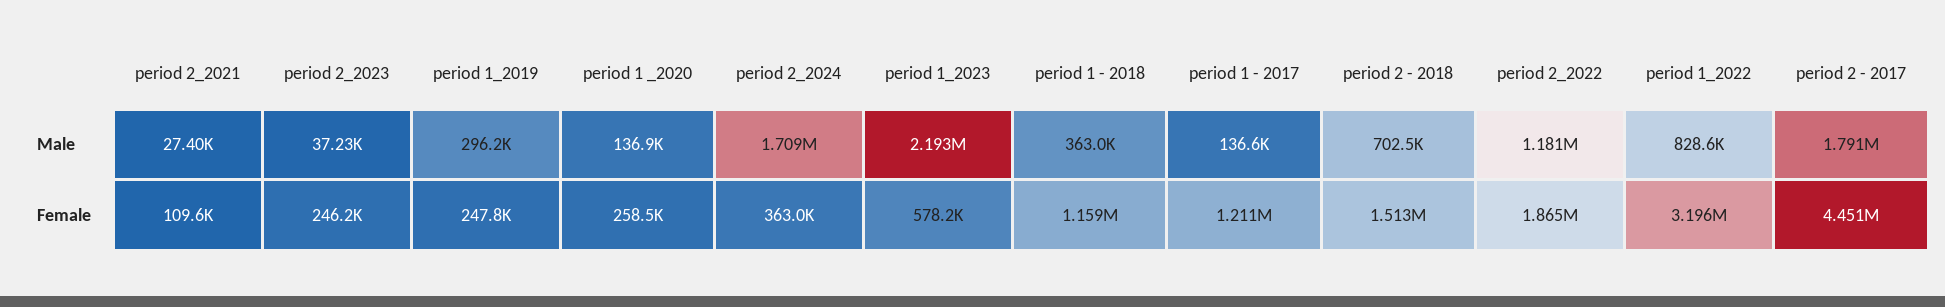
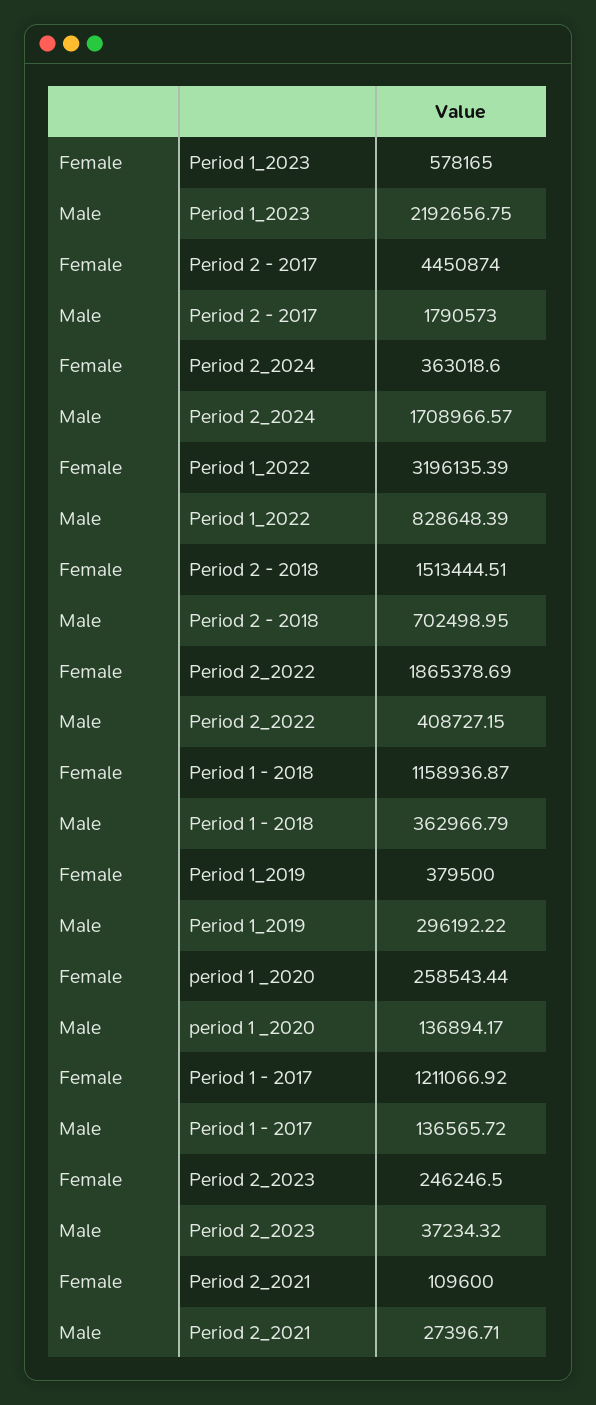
period 2_2022, Male: 1181000 -> 408727.15
period 1_2019, Female: 247800 -> 379500

